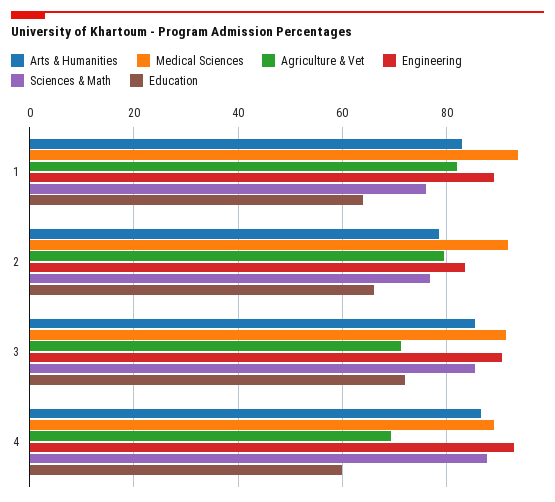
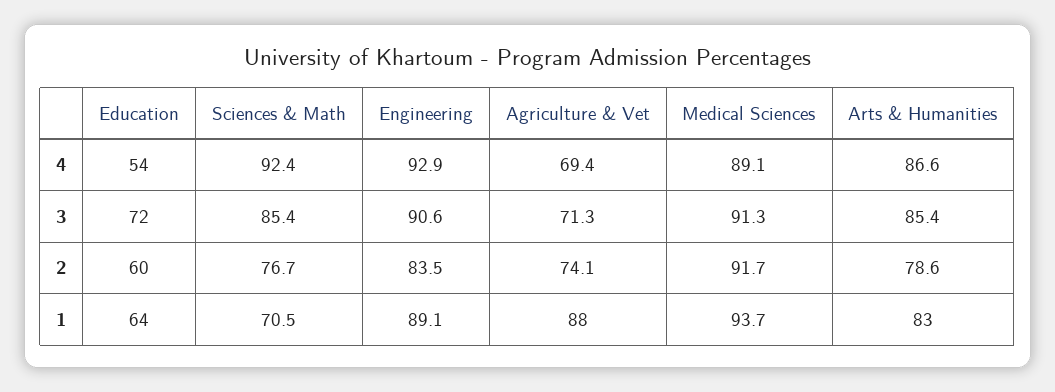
Agriculture & Vet, 1: 82 -> 88
Sciences & Math, 1: 76 -> 70.5
Agriculture & Vet, 2: 80 -> 74.1
Education, 2: 66 -> 60
Sciences & Math, 4: 88 -> 92.4
Education, 4: 60 -> 54

